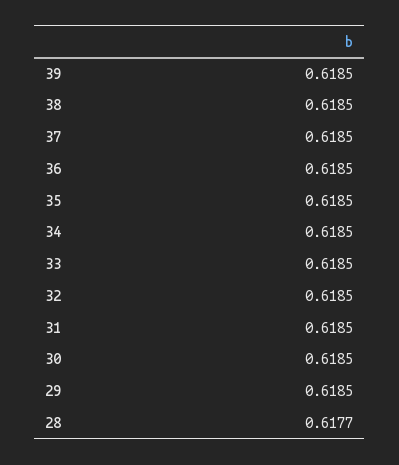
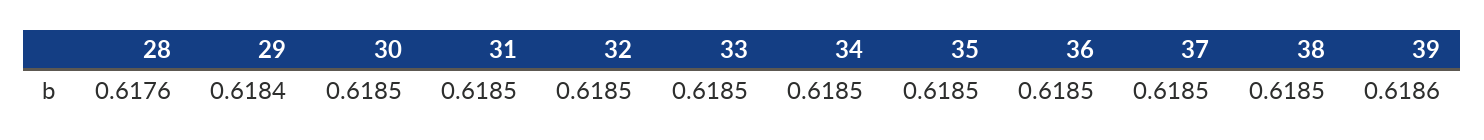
39: 0.6185 -> 0.6186
29: 0.6185 -> 0.6184
28: 0.6177 -> 0.6176

